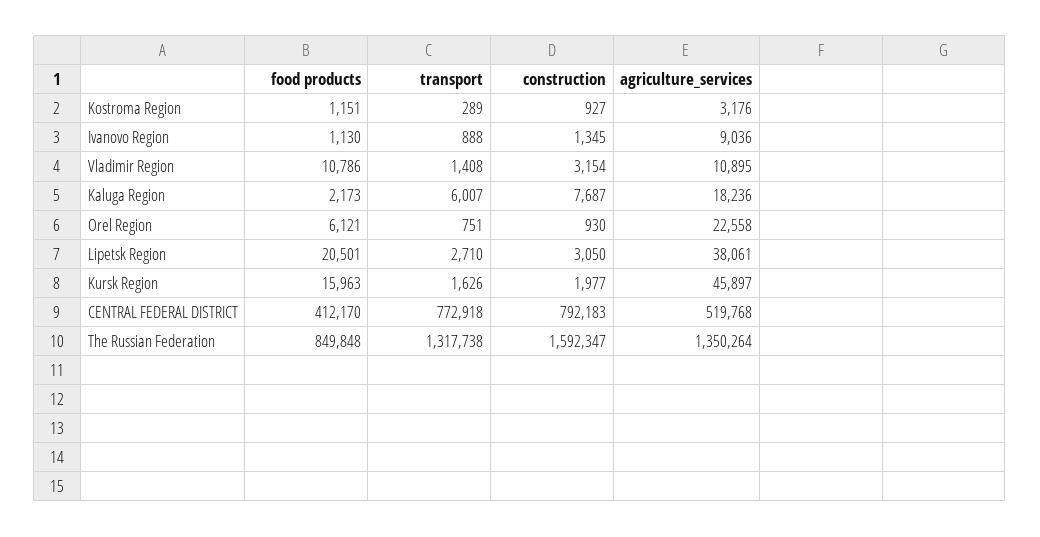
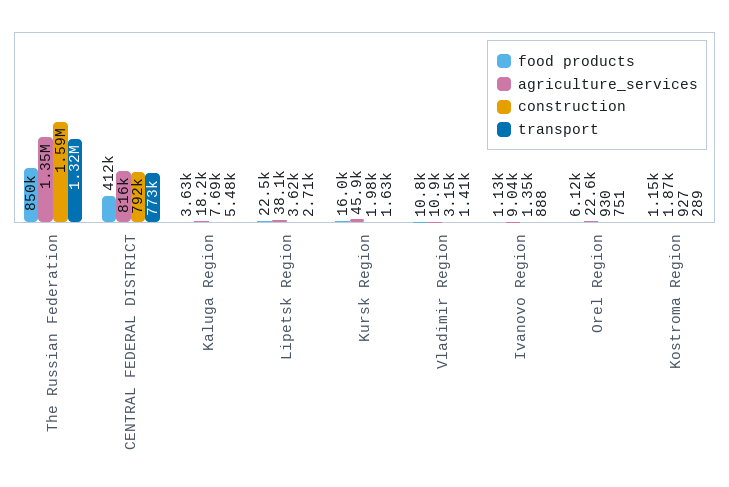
agriculture_services, Kostroma Region: 3176 -> 1870
food products, Kaluga Region: 2173 -> 3630
transport, Kaluga Region: 6007 -> 5480
food products, Lipetsk Region: 20501 -> 22500
construction, Lipetsk Region: 3050 -> 3620
agriculture_services, CENTRAL FEDERAL DISTRICT: 519768 -> 816000

